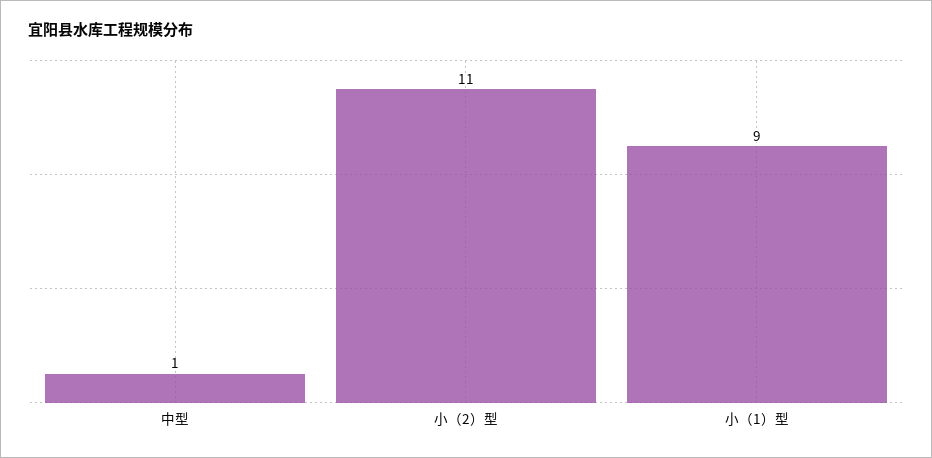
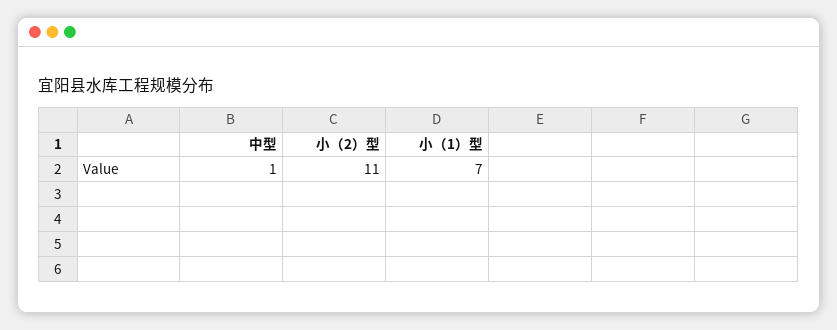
小（1）型: 9 -> 7

